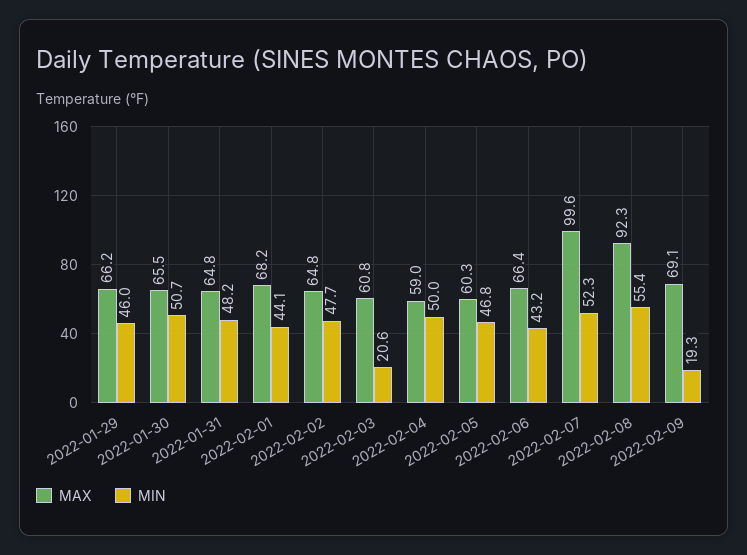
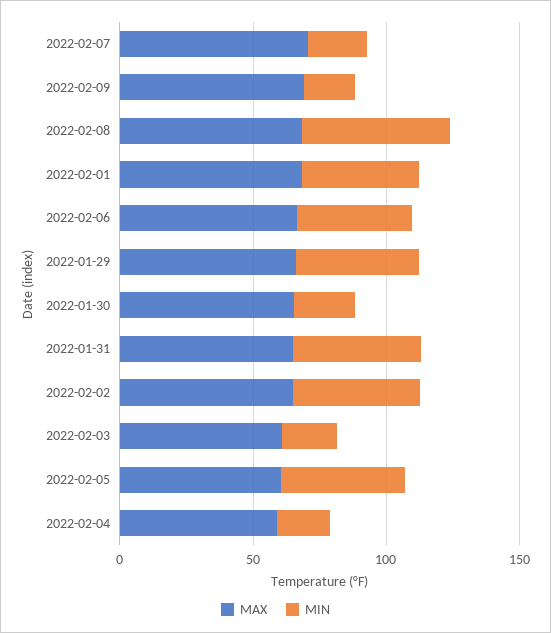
MIN, 2022-01-30: 50.7 -> 20
MIN, 2022-02-04: 50 -> 20
MAX, 2022-02-07: 99.6 -> 70
MIN, 2022-02-07: 52.3 -> 20
MAX, 2022-02-08: 92.3 -> 70

